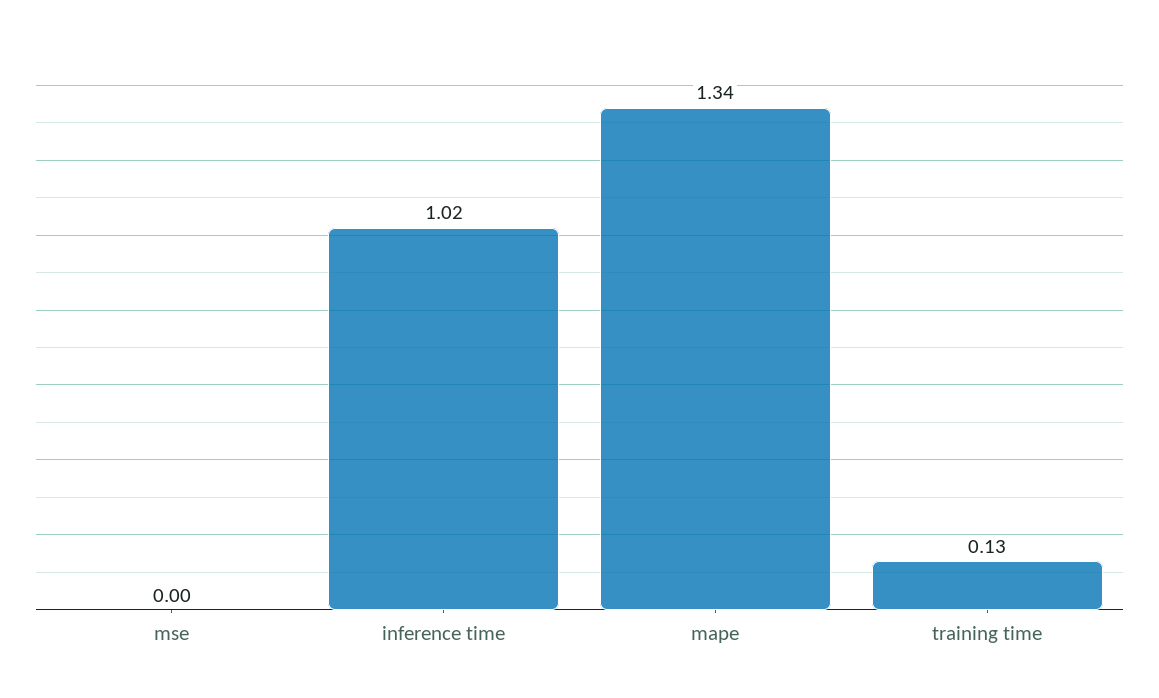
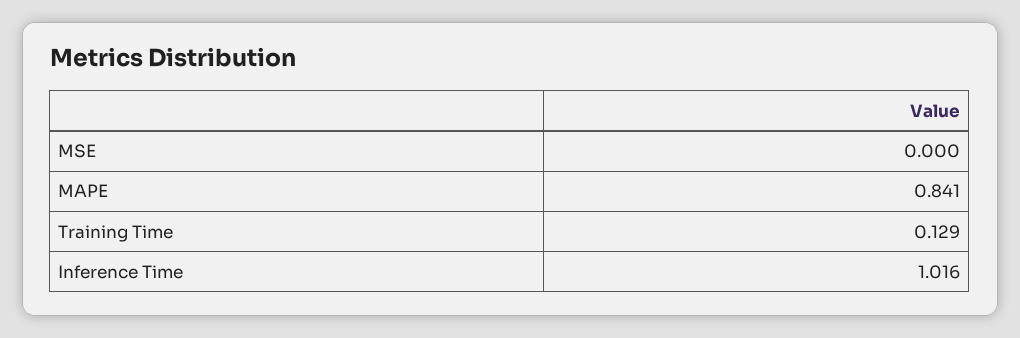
mape: 1.34 -> 0.841

